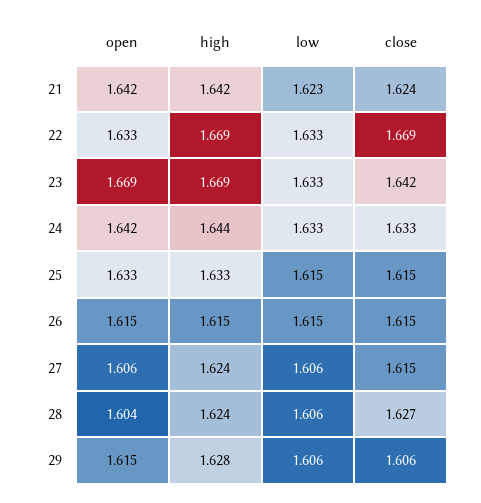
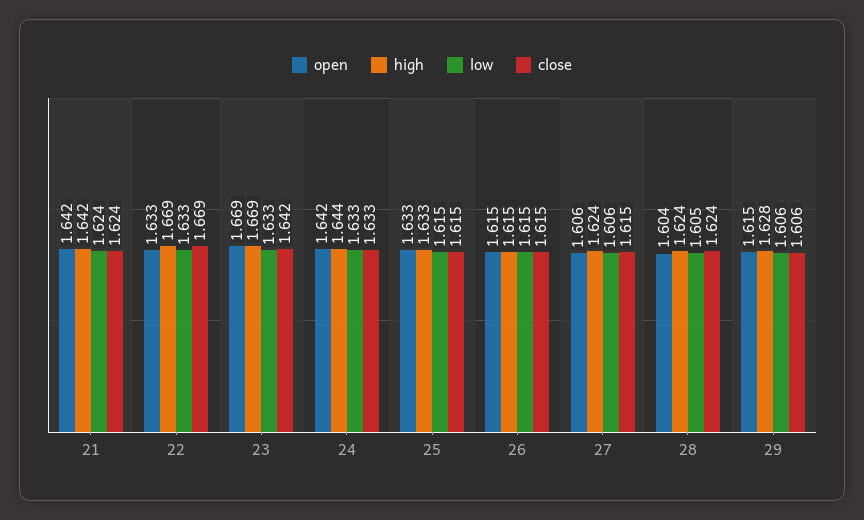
low, 21: 1.623 -> 1.624
low, 28: 1.606 -> 1.605
close, 28: 1.627 -> 1.624

